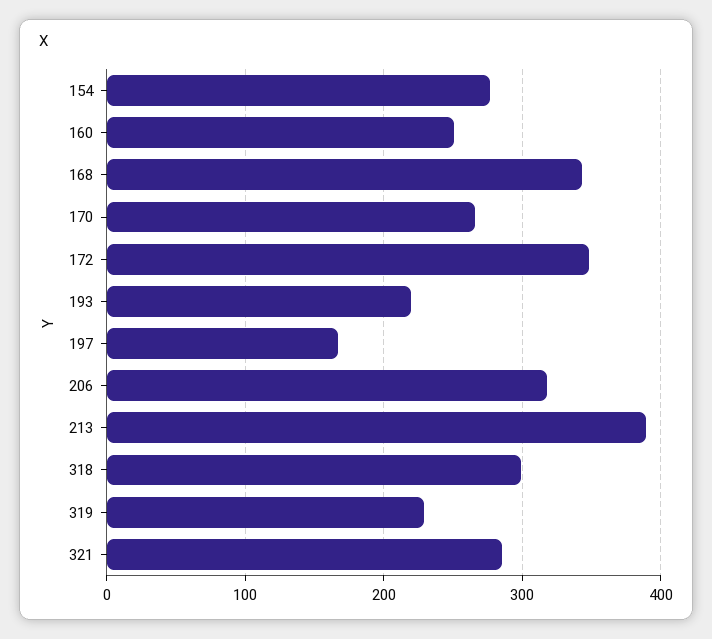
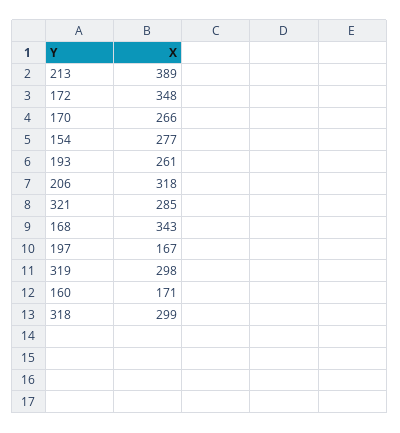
160: 250 -> 171
193: 220 -> 261
319: 230 -> 298

